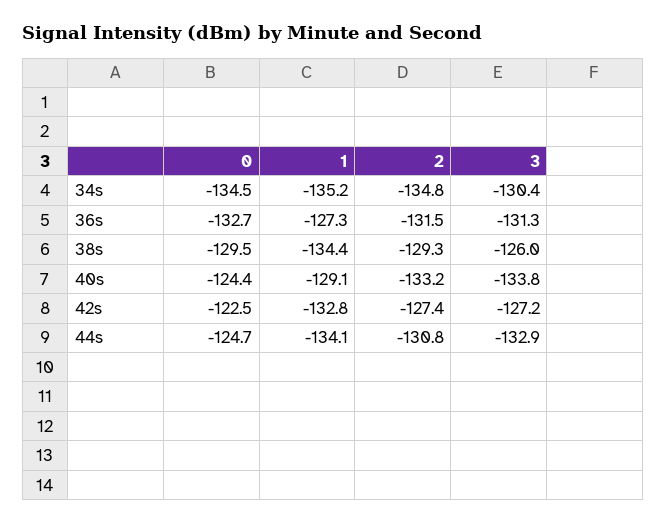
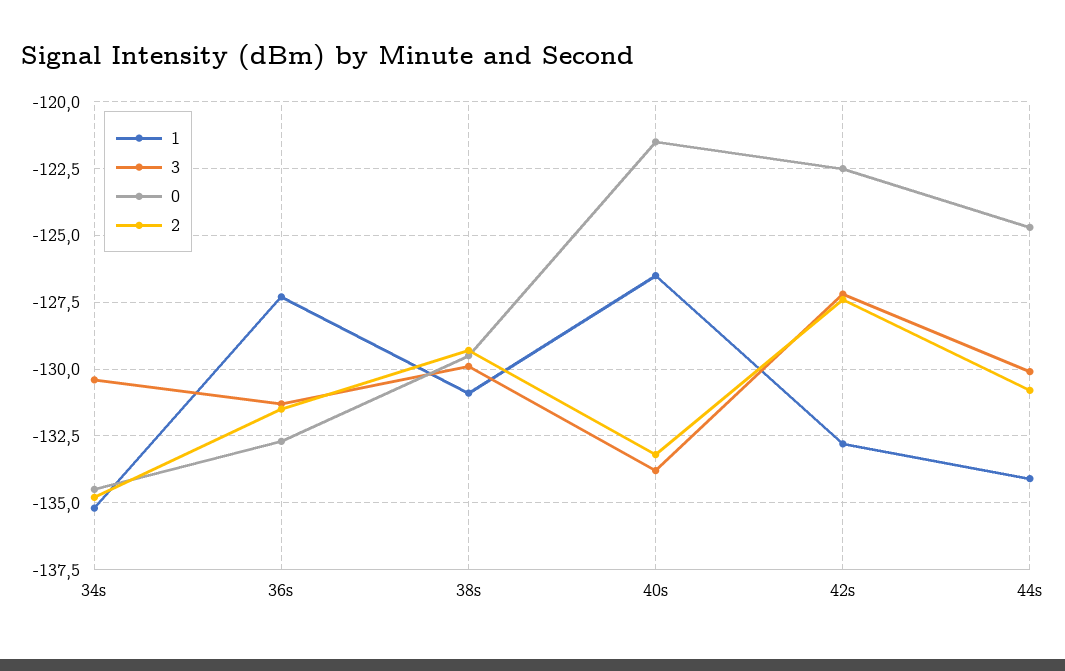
1, 38s: -134.4 -> -131
3, 38s: -126 -> -130
0, 40s: -124.4 -> -121.5
1, 40s: -129.1 -> -126.5
3, 44s: -132.9 -> -130

